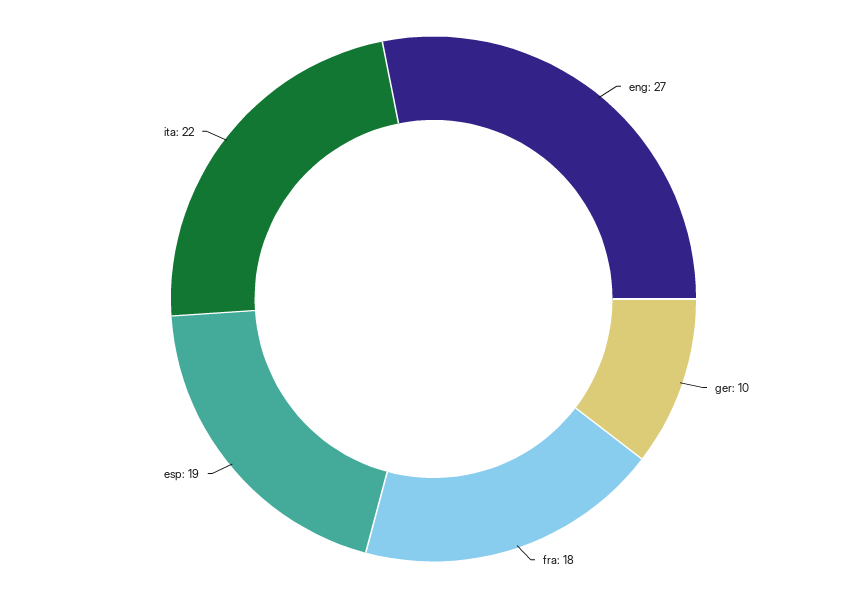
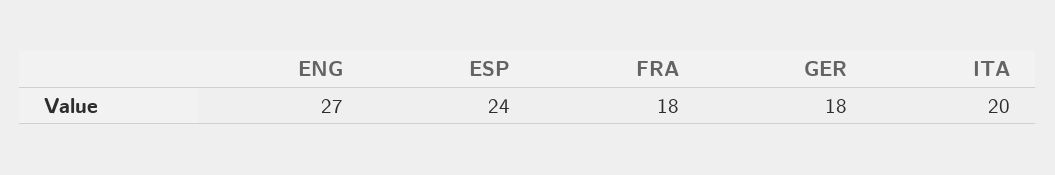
ger: 10 -> 18
esp: 19 -> 24
ita: 22 -> 20

